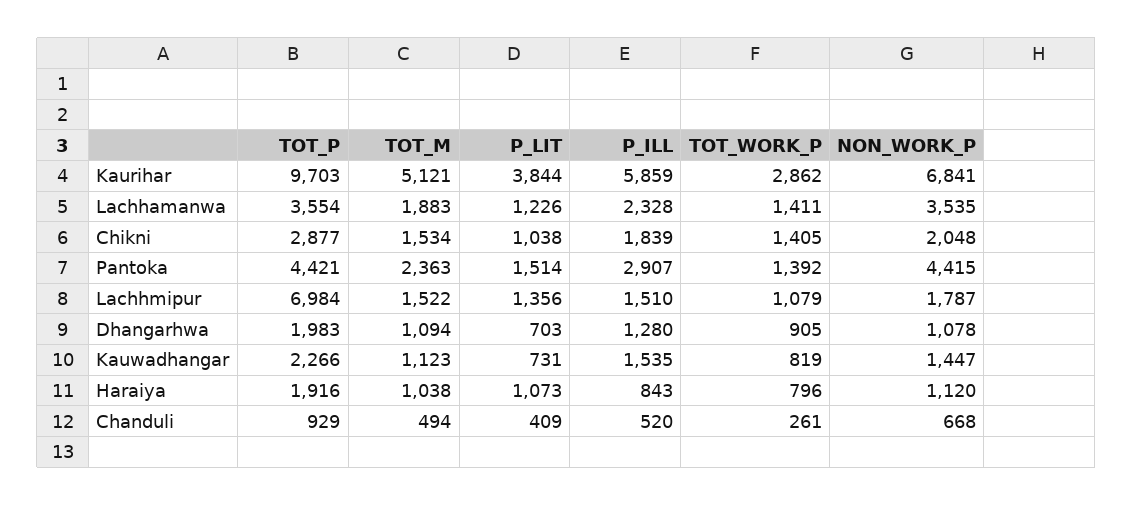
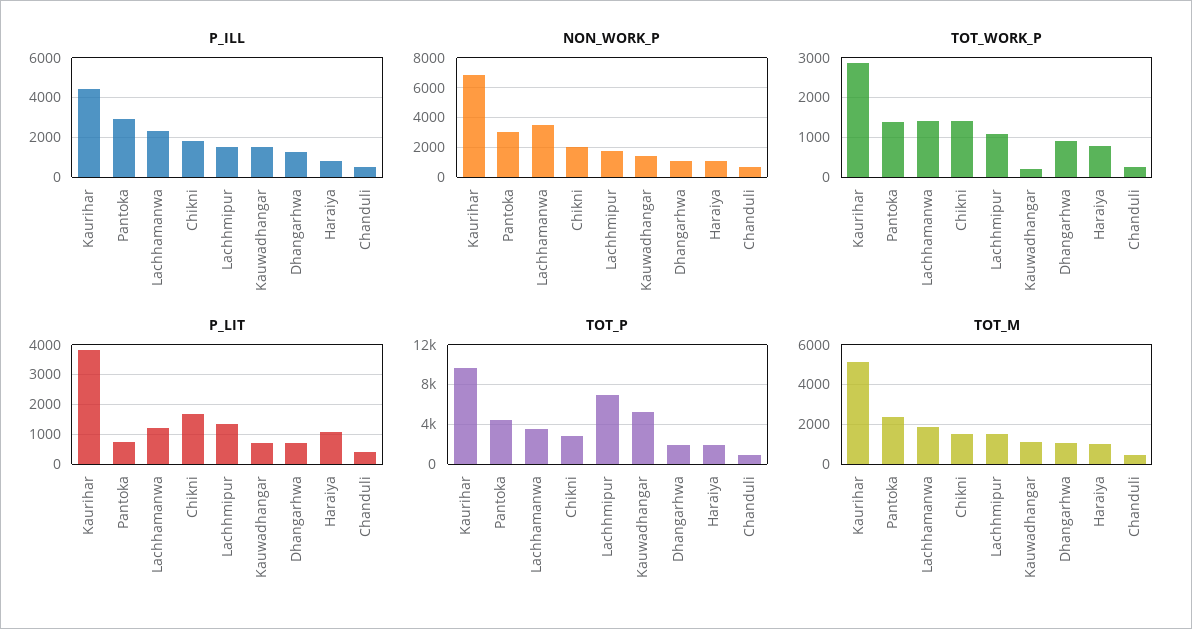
P_ILL, Kaurihar: 5859 -> 4500
P_LIT, Chikni: 1038 -> 1750
P_LIT, Pantoka: 1514 -> 750
NON_WORK_P, Pantoka: 4415 -> 3000
TOT_P, Kauwadhangar: 2266 -> 5000
TOT_WORK_P, Kauwadhangar: 819 -> 200

